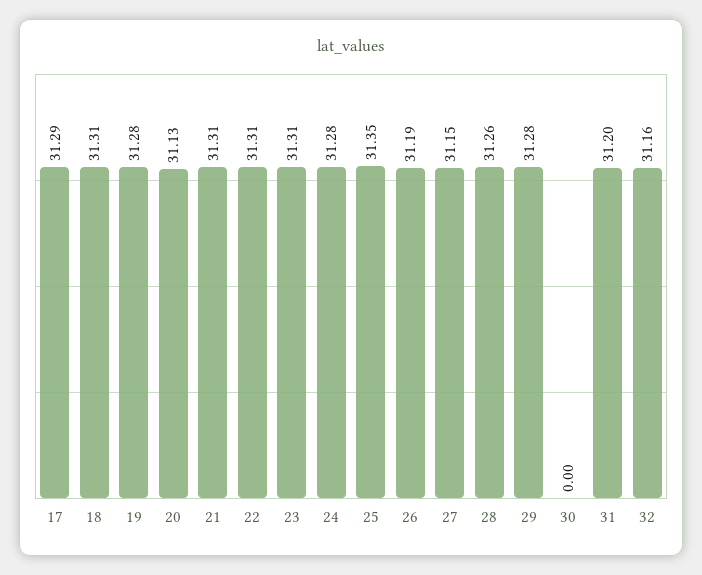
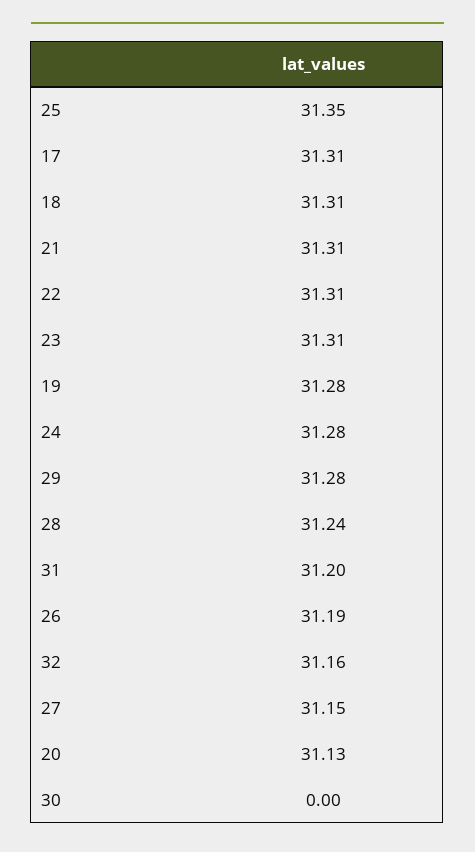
17: 31.29 -> 31.31
28: 31.26 -> 31.24

